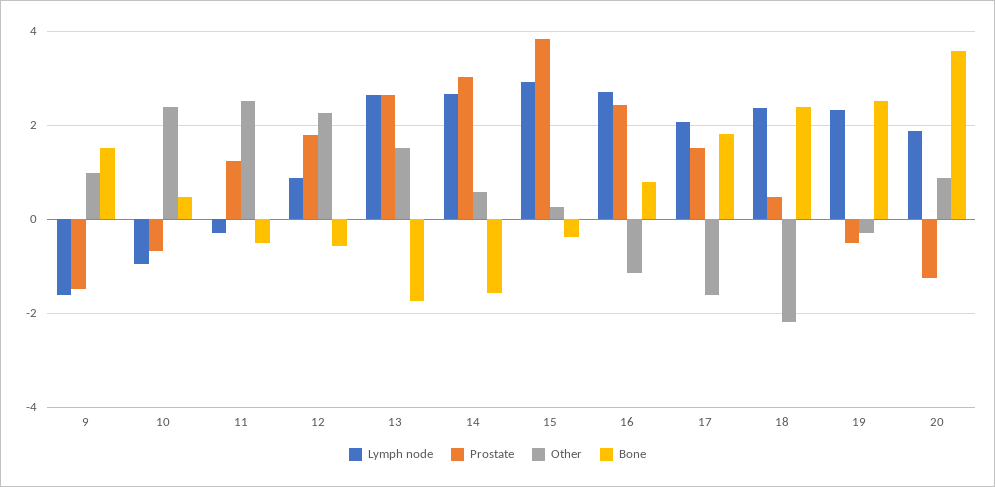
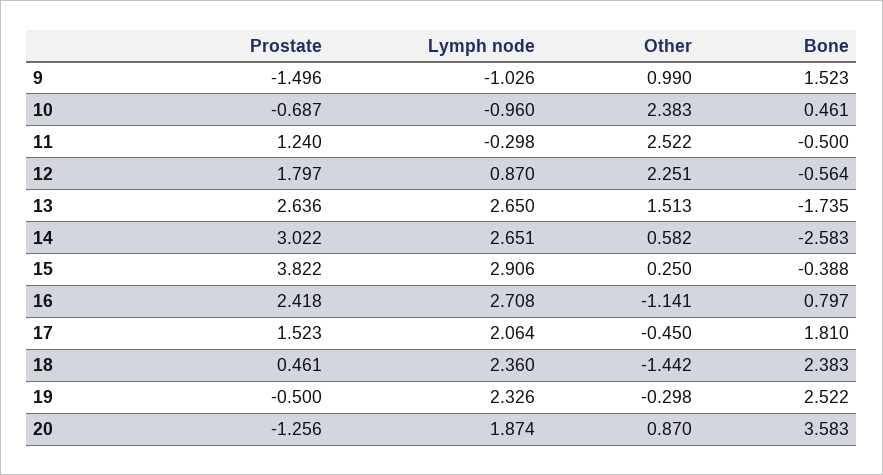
Lymph node, 9: -1.6 -> -1.026
Bone, 14: -1.6 -> -2.583
Other, 17: -1.6 -> -0.45
Other, 18: -2.2 -> -1.442

